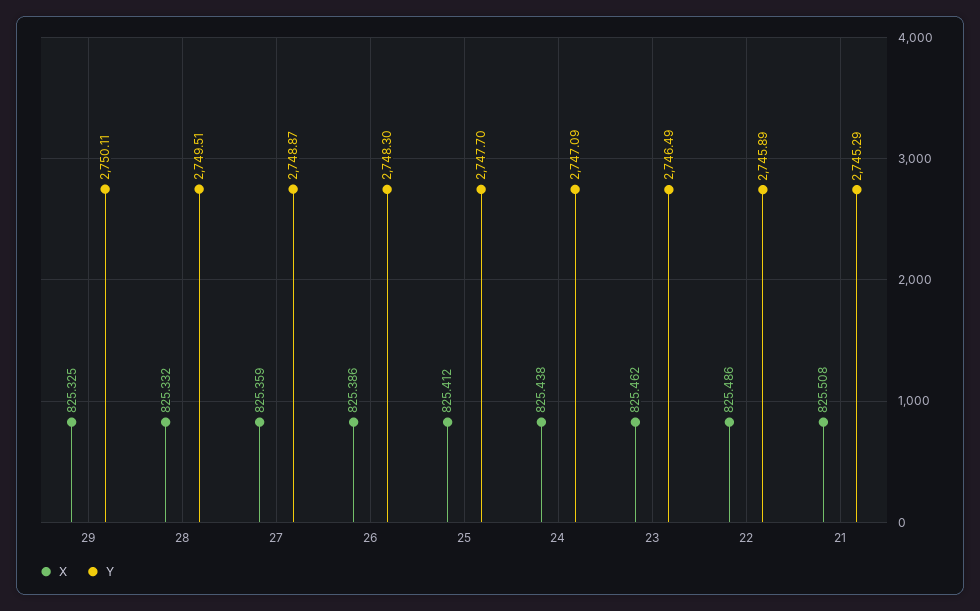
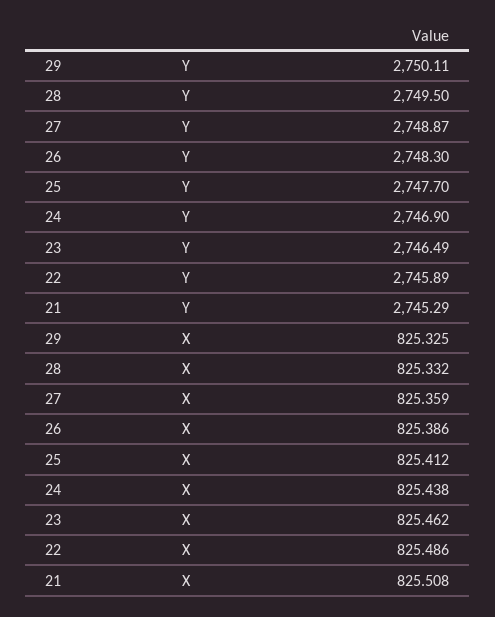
Y, 28: 2749.51 -> 2749.5
Y, 24: 2747.09 -> 2746.9

